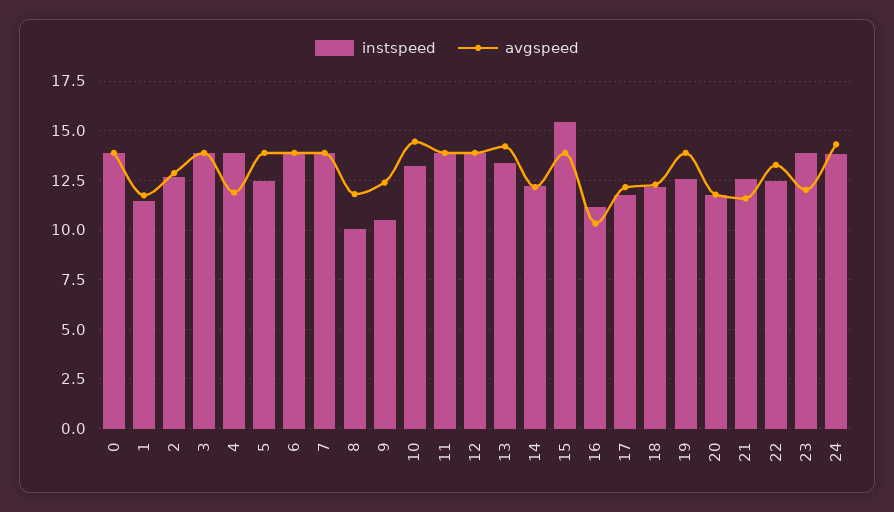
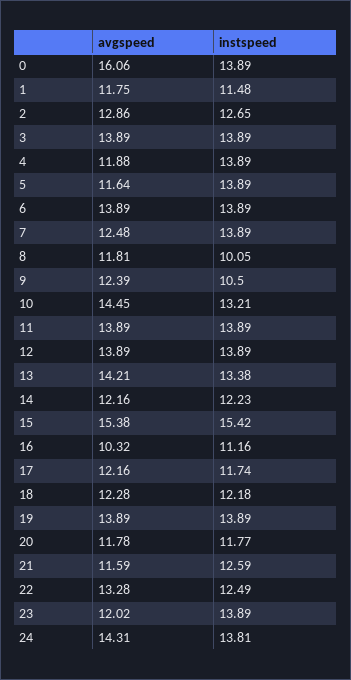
avgspeed, 0: 14 -> 16.06
instspeed, 5: 12.5 -> 13.89
avgspeed, 5: 14 -> 11.64
avgspeed, 7: 14 -> 12.48
avgspeed, 15: 14 -> 15.38
instspeed, 19: 12.5 -> 13.89

